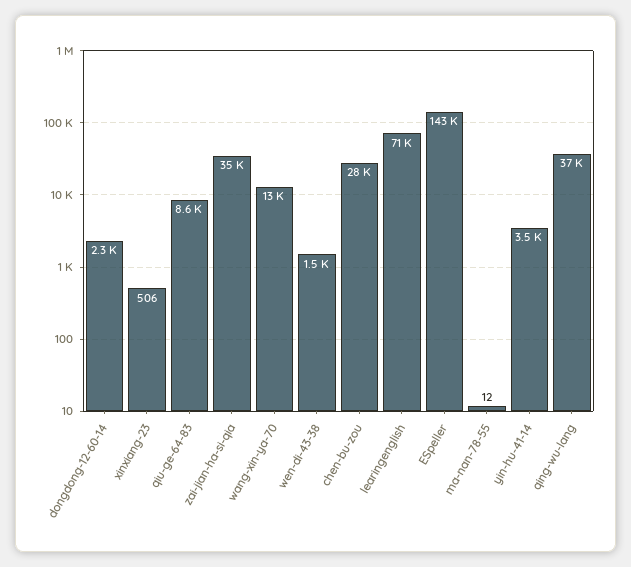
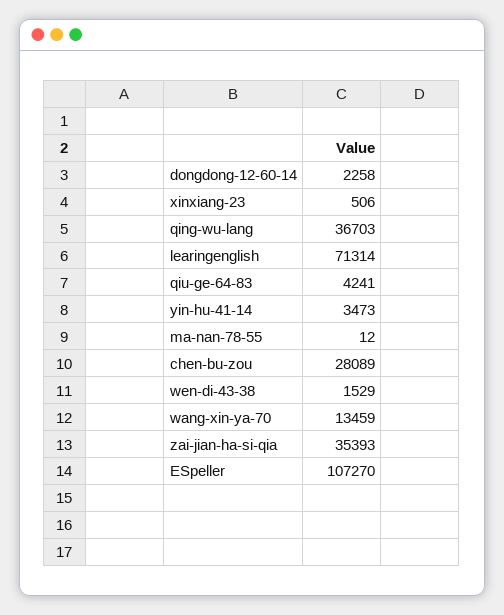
qiu-ge-64-83: 8600 -> 4241
ESpeller: 143000 -> 107270

